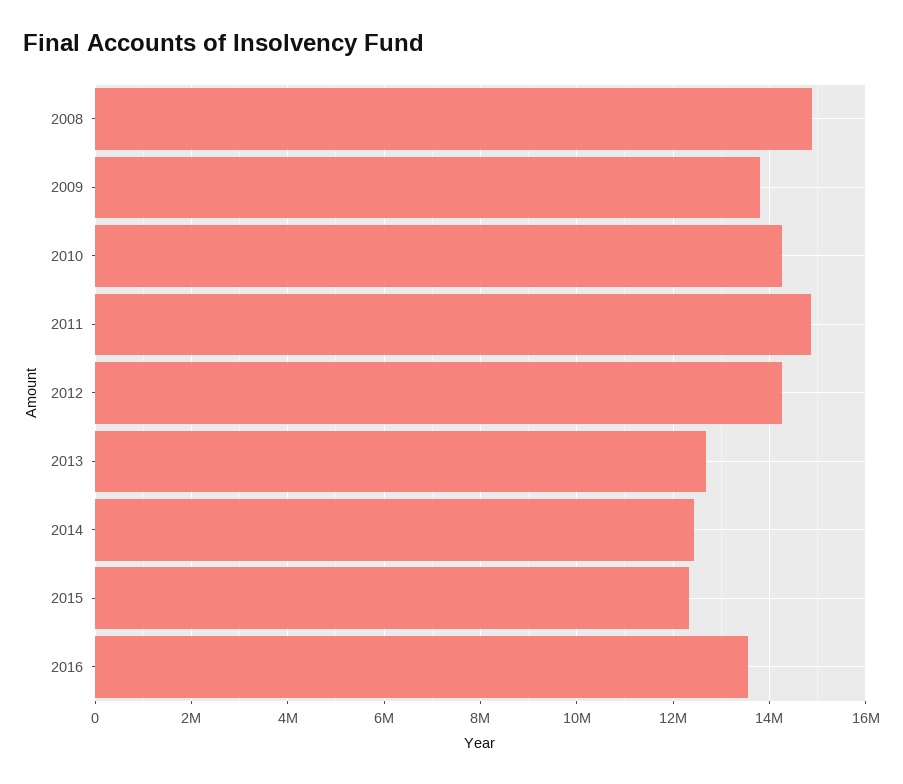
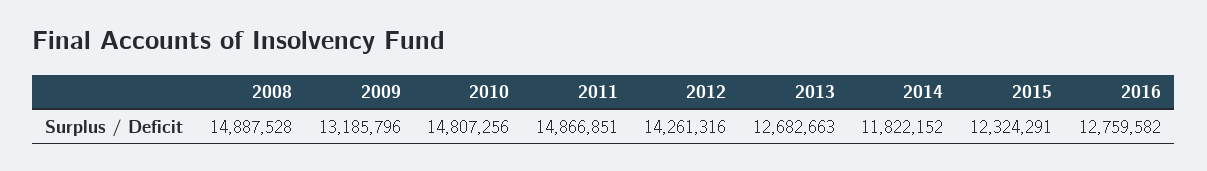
2009: 13800000 -> 13185796
2010: 14200000 -> 14807256
2014: 12400000 -> 11822152
2016: 13600000 -> 12759582

